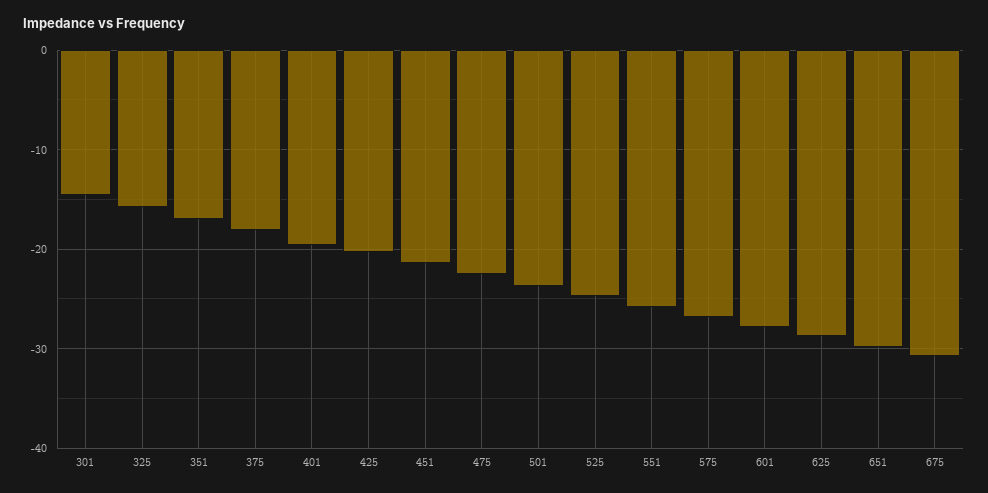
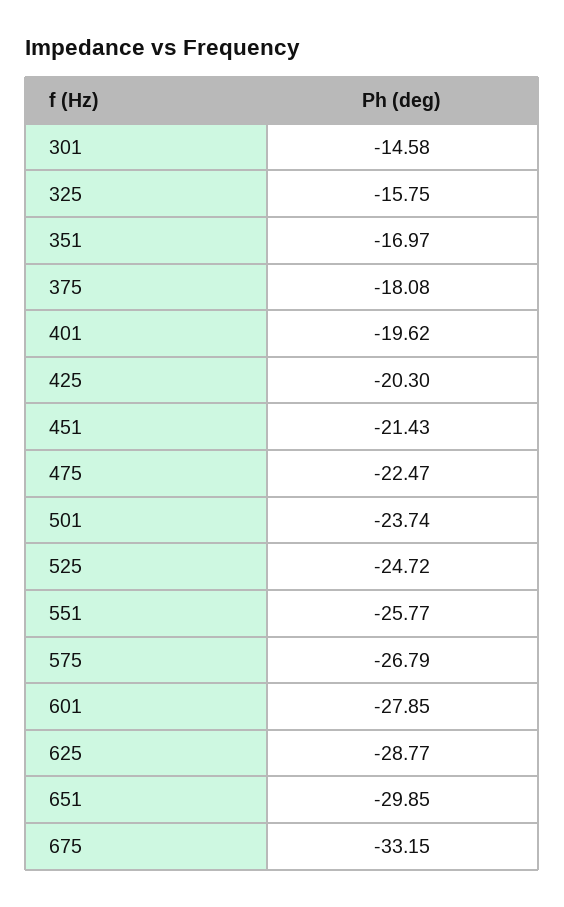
675: -31 -> -33.15

